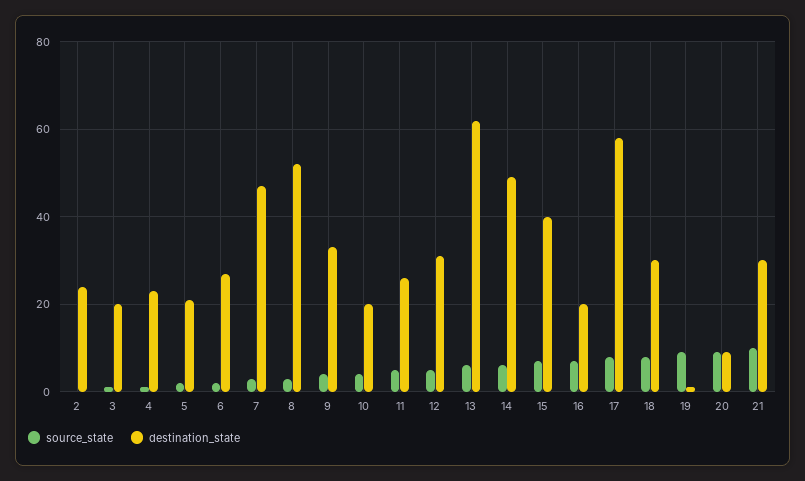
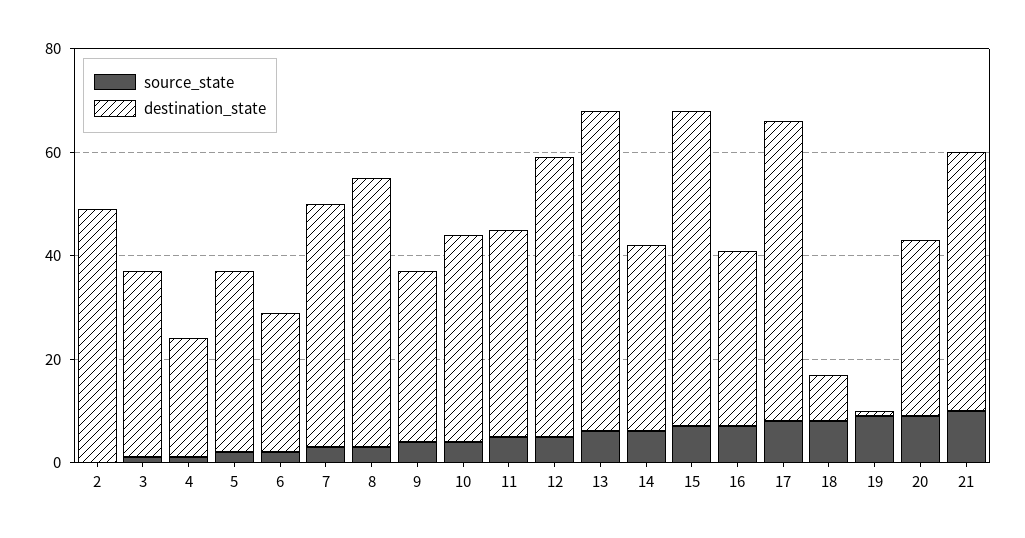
destination_state, 2: 25 -> 50
destination_state, 3: 20 -> 35
destination_state, 5: 20 -> 35
destination_state, 10: 20 -> 40
destination_state, 11: 25 -> 40
destination_state, 12: 30 -> 55
destination_state, 14: 50 -> 35
destination_state, 15: 40 -> 60
destination_state, 16: 20 -> 35
destination_state, 18: 30 -> 10
destination_state, 20: 10 -> 35
destination_state, 21: 30 -> 50

